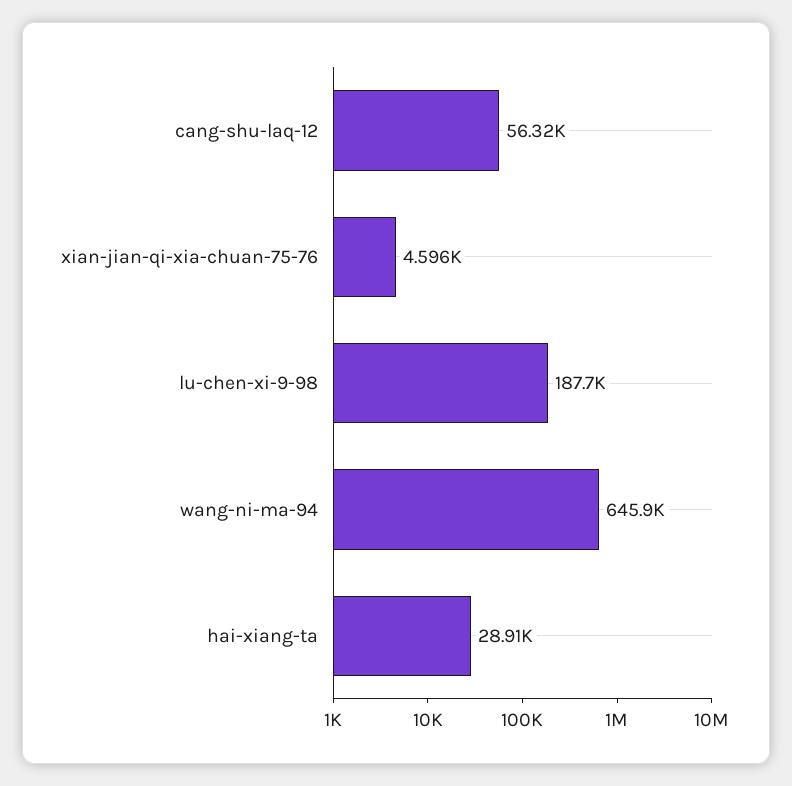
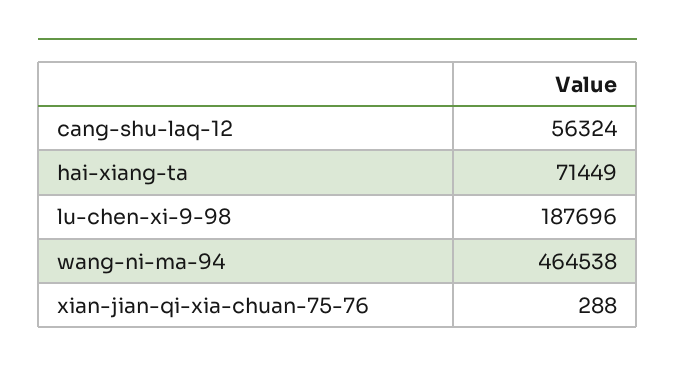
xian-jian-qi-xia-chuan-75-76: 4596 -> 288
wang-ni-ma-94: 645900 -> 464538
hai-xiang-ta: 28910 -> 71449

